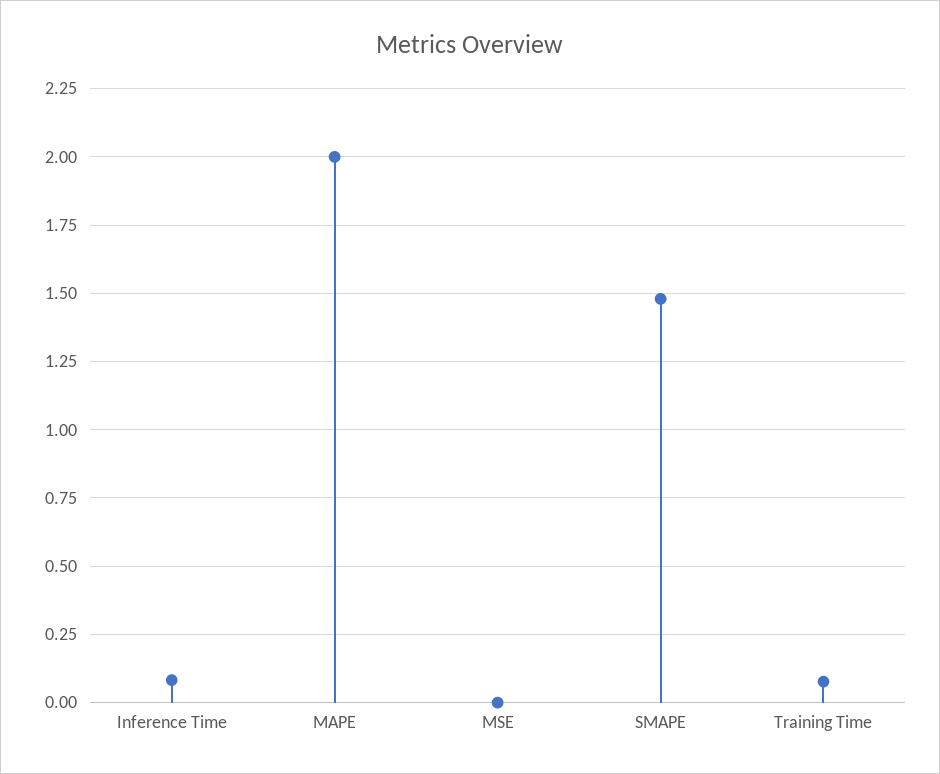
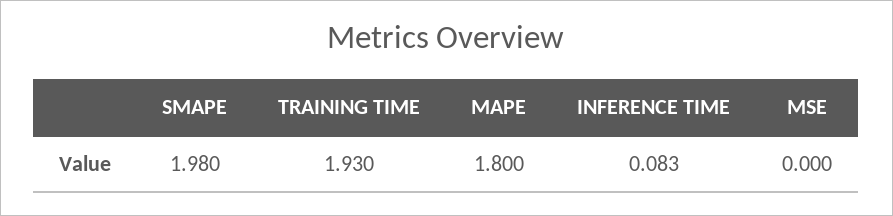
MAPE: 2 -> 1.8
SMAPE: 1.475 -> 1.98
Training Time: 0.075 -> 1.93

